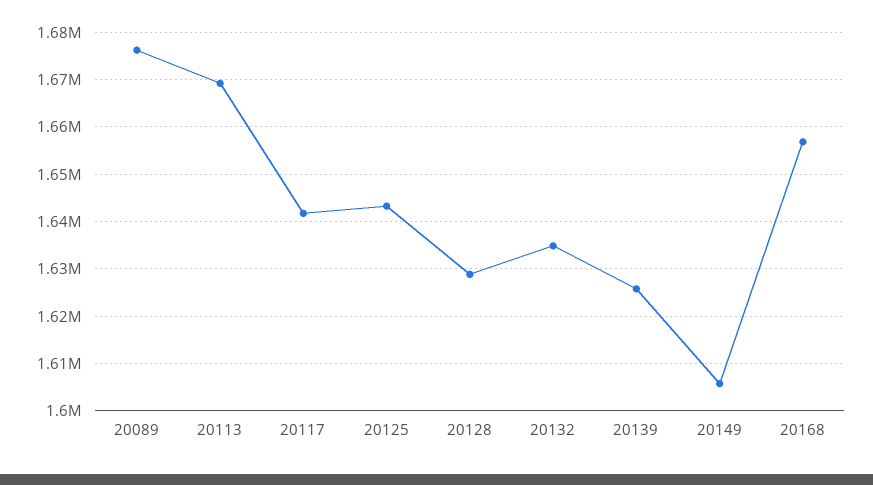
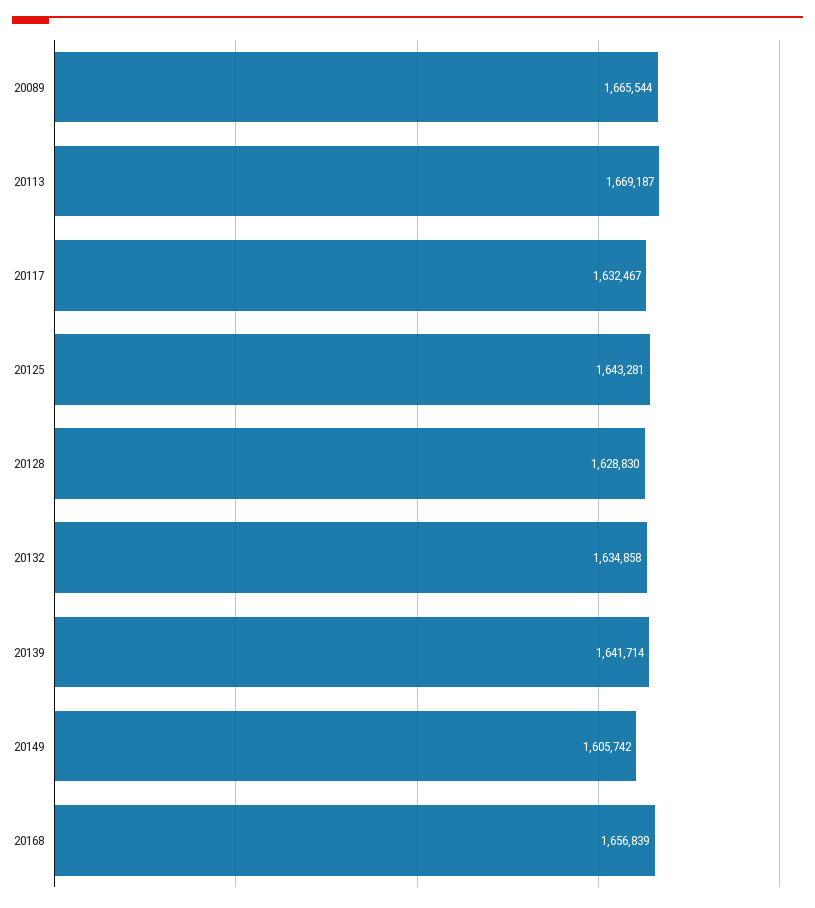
20089: 1676000 -> 1665544
20117: 1642000 -> 1632467
20139: 1626000 -> 1641714

